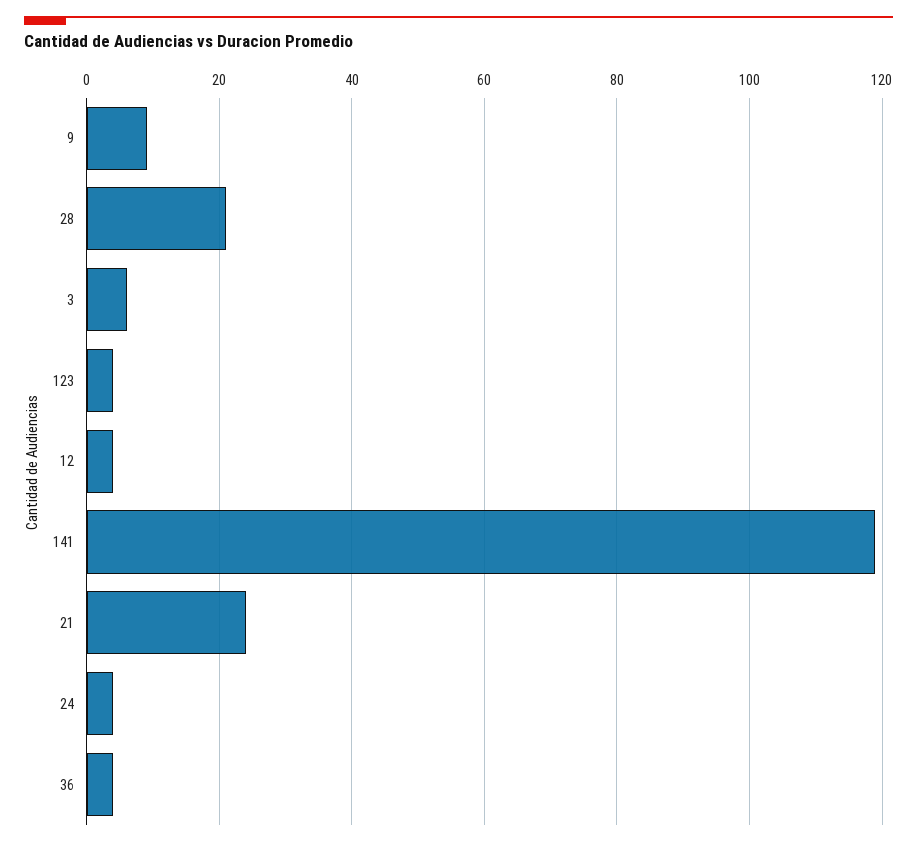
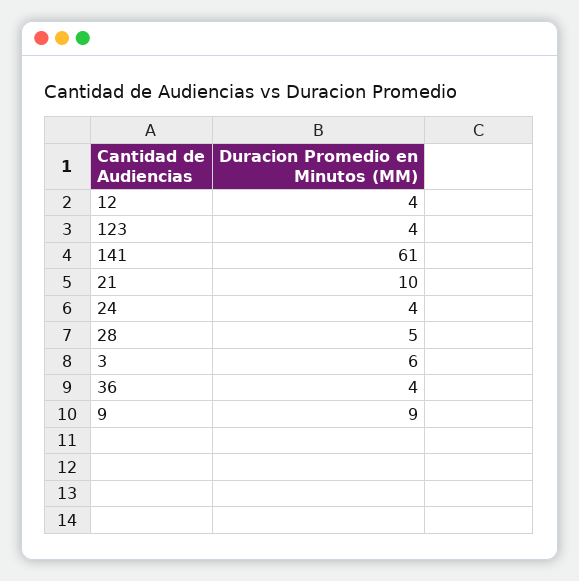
28: 20 -> 5
141: 120 -> 61
21: 25 -> 10

